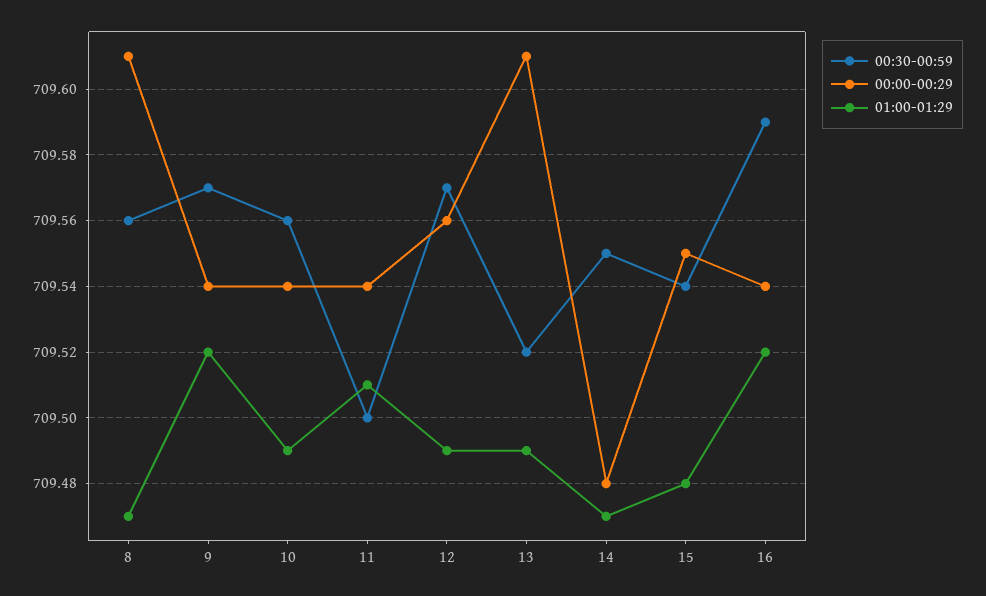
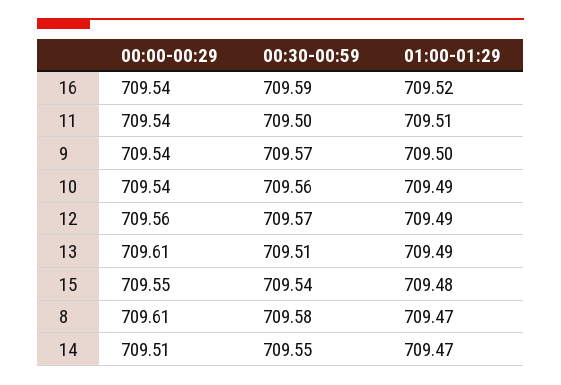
00:30-00:59, 8: 709.56 -> 709.58
01:00-01:29, 9: 709.52 -> 709.5
00:30-00:59, 13: 709.52 -> 709.51
00:00-00:29, 14: 709.48 -> 709.51

